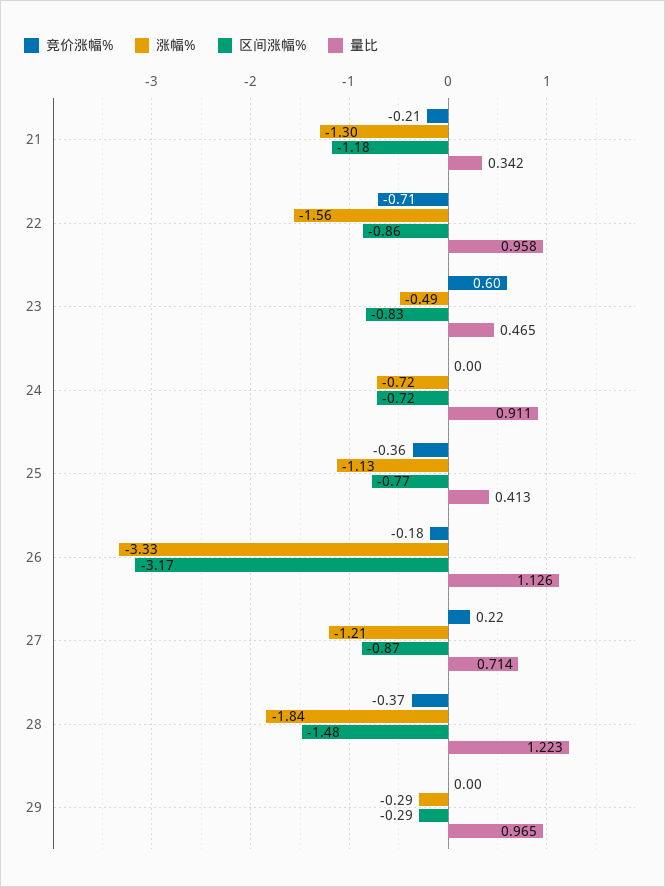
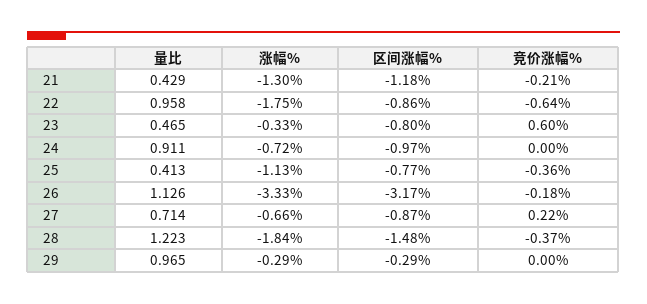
量比, 21: 0.342 -> 0.429
竞价涨幅%, 22: -0.71 -> -0.64
涨幅%, 22: -1.56 -> -1.75
涨幅%, 23: -0.49 -> -0.33
区间涨幅%, 23: -0.83 -> -0.8
区间涨幅%, 24: -0.72 -> -0.97
涨幅%, 27: -1.21 -> -0.66

